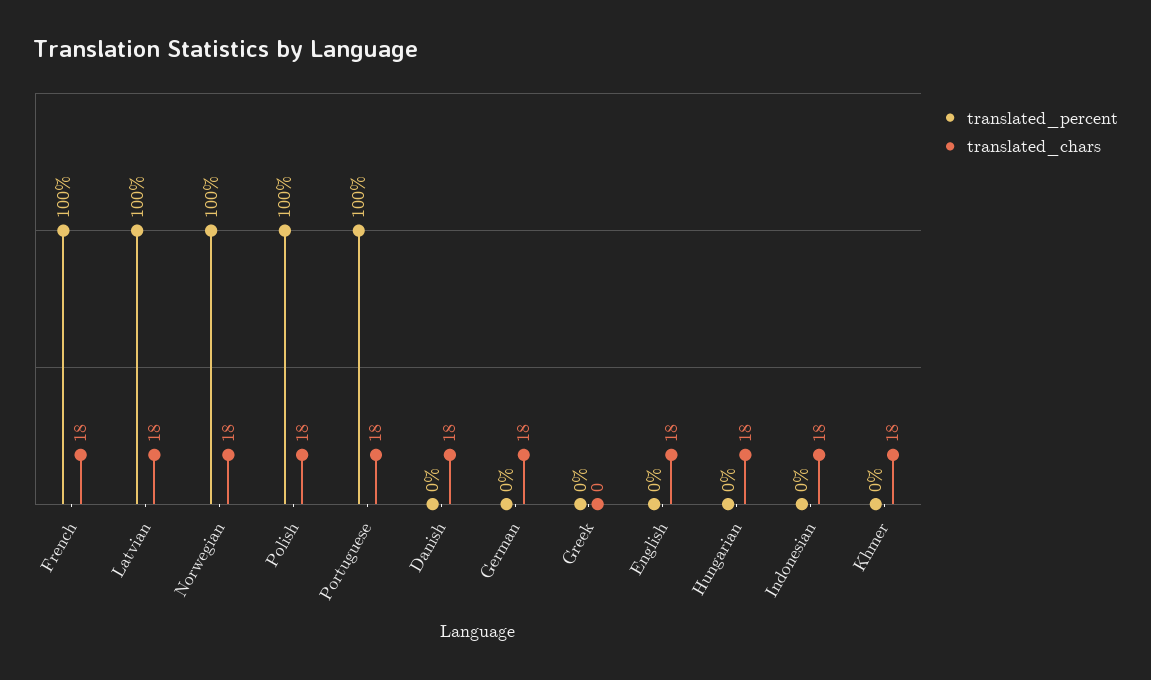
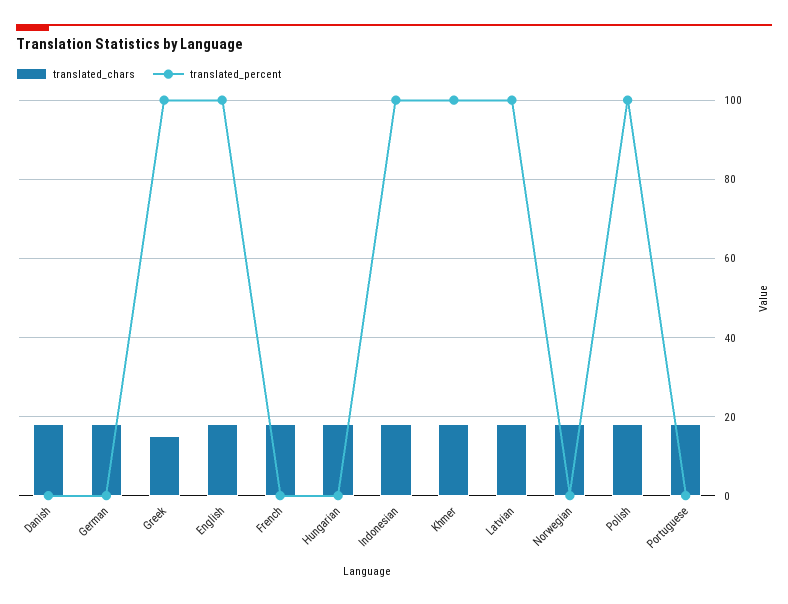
translated_percent, French: 100 -> 0
translated_percent, Norwegian: 100 -> 0
translated_percent, Portuguese: 100 -> 0
translated_percent, Greek: 0 -> 100
translated_chars, Greek: 0 -> 15
translated_percent, English: 0 -> 100
translated_percent, Indonesian: 0 -> 100
translated_percent, Khmer: 0 -> 100

